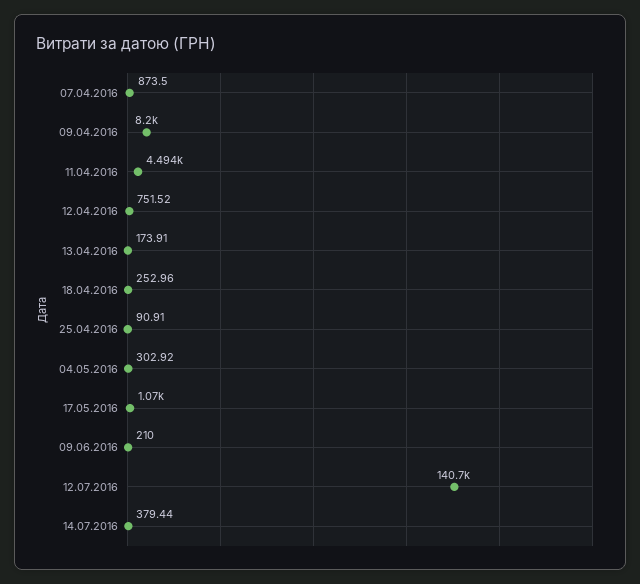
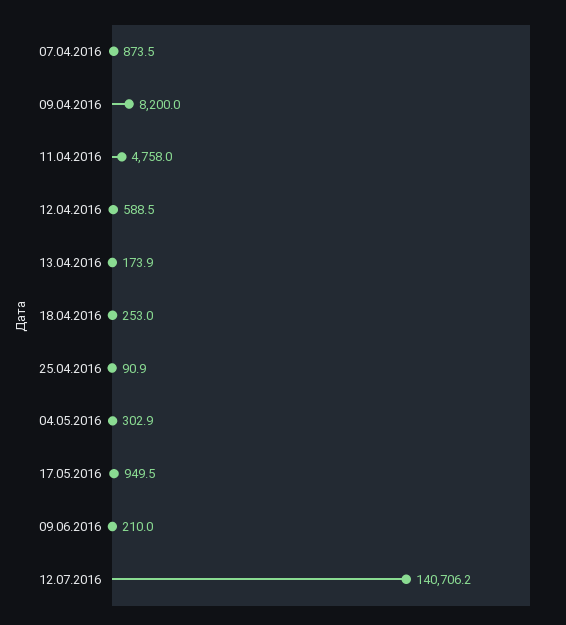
11.04.2016: 4494 -> 4758
12.04.2016: 751.52 -> 588.5
17.05.2016: 1070 -> 949.5
14.07.2016: 379.44 -> none

